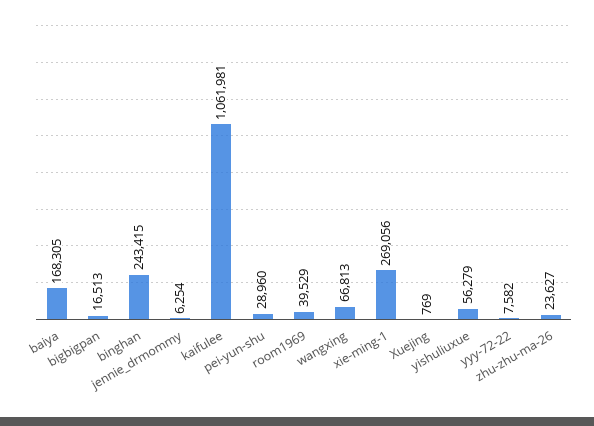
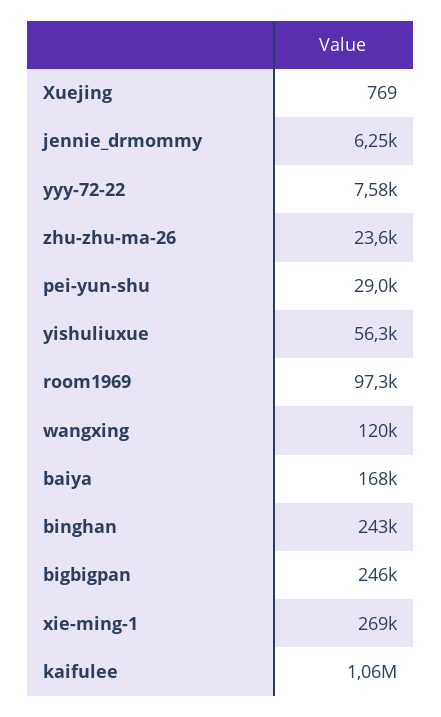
bigbigpan: 16513 -> 246000
room1969: 39529 -> 97300
wangxing: 66813 -> 120000

